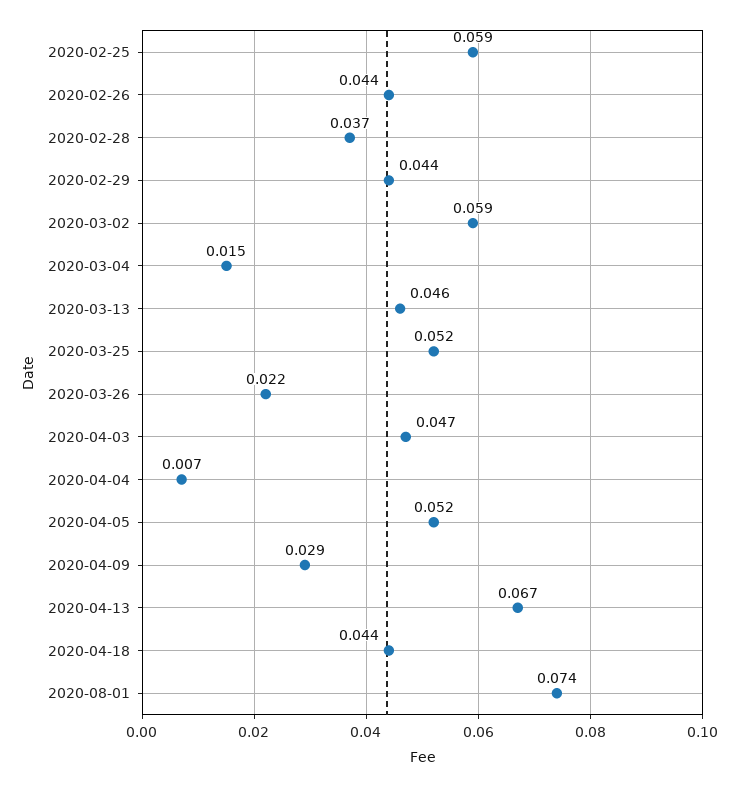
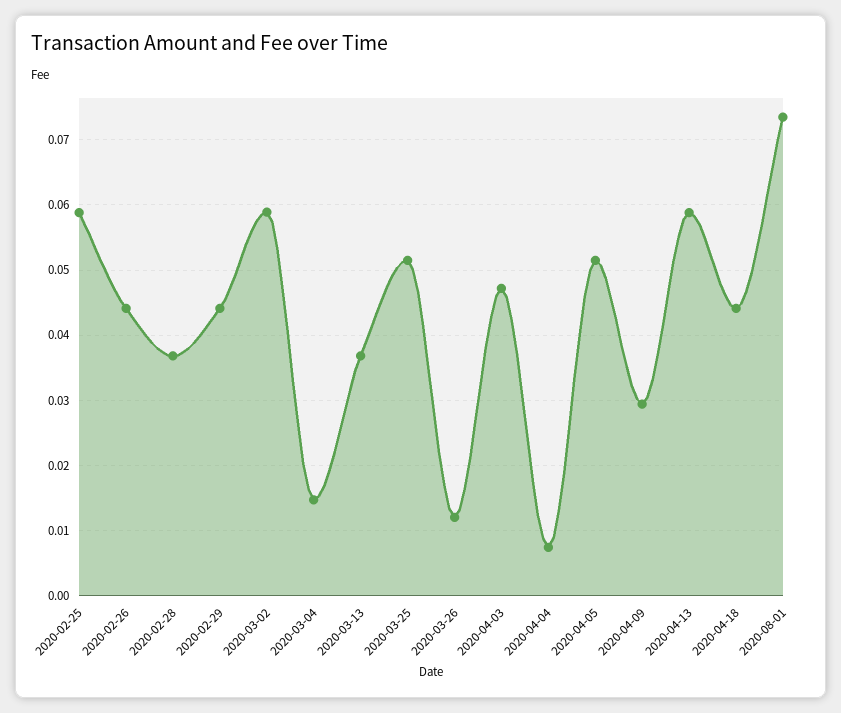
2020-03-13: 0.046 -> 0.037
2020-03-26: 0.022 -> 0.012
2020-04-13: 0.067 -> 0.059

